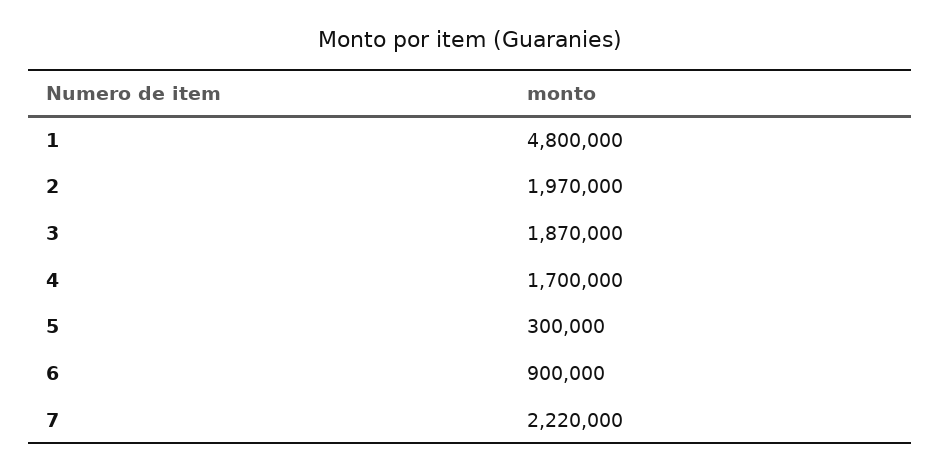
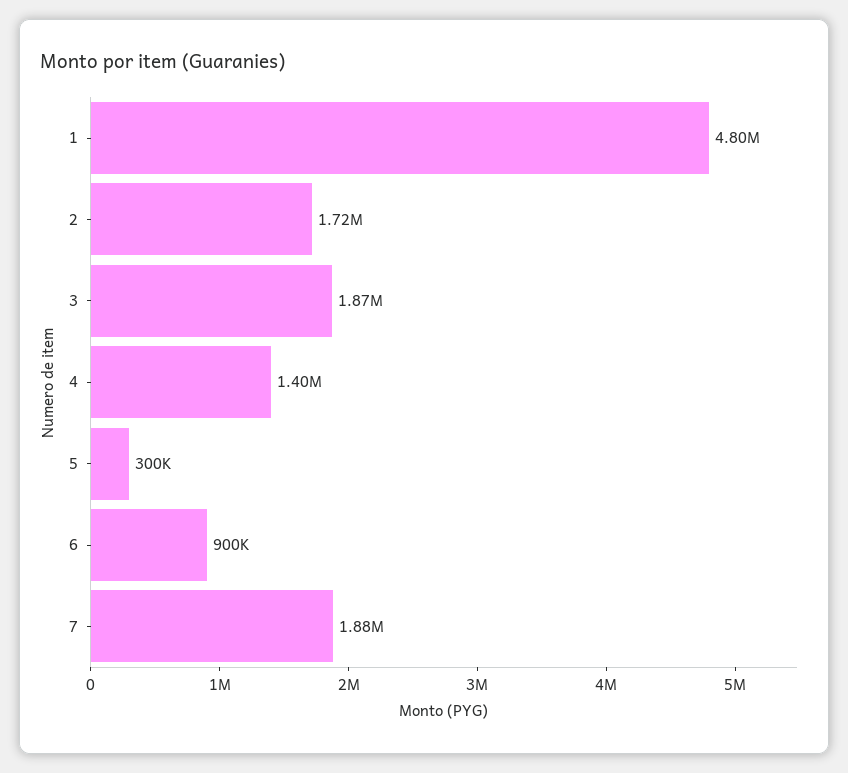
2: 1970000 -> 1720000
4: 1700000 -> 1400000
7: 2220000 -> 1880000

